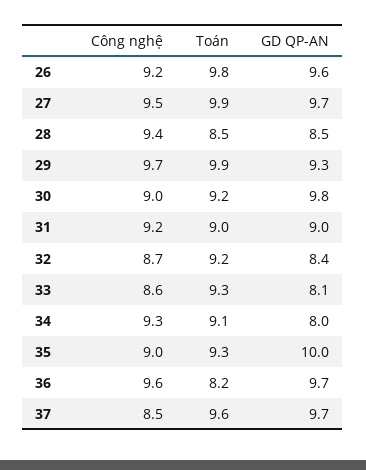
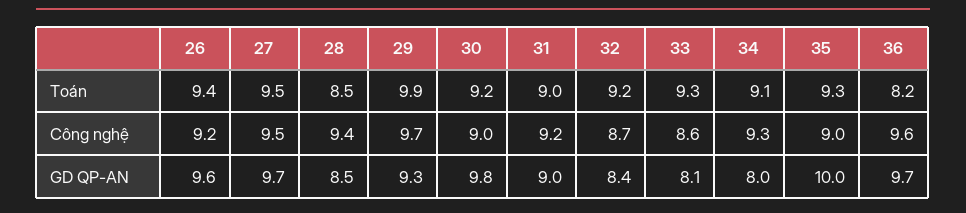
Toán, 26: 9.8 -> 9.4
Toán, 27: 9.9 -> 9.5
Công nghệ, 37: 8.5 -> none
Toán, 37: 9.6 -> none
GD QP-AN, 37: 9.7 -> none

